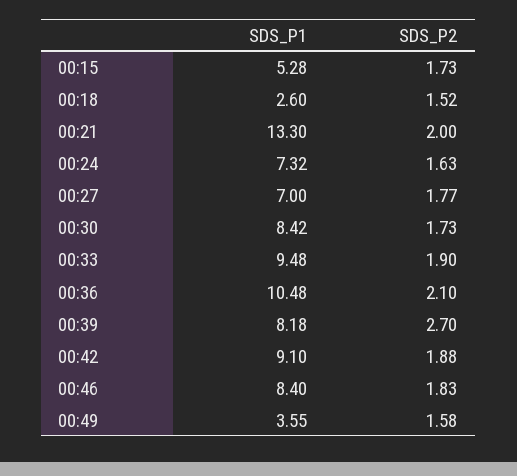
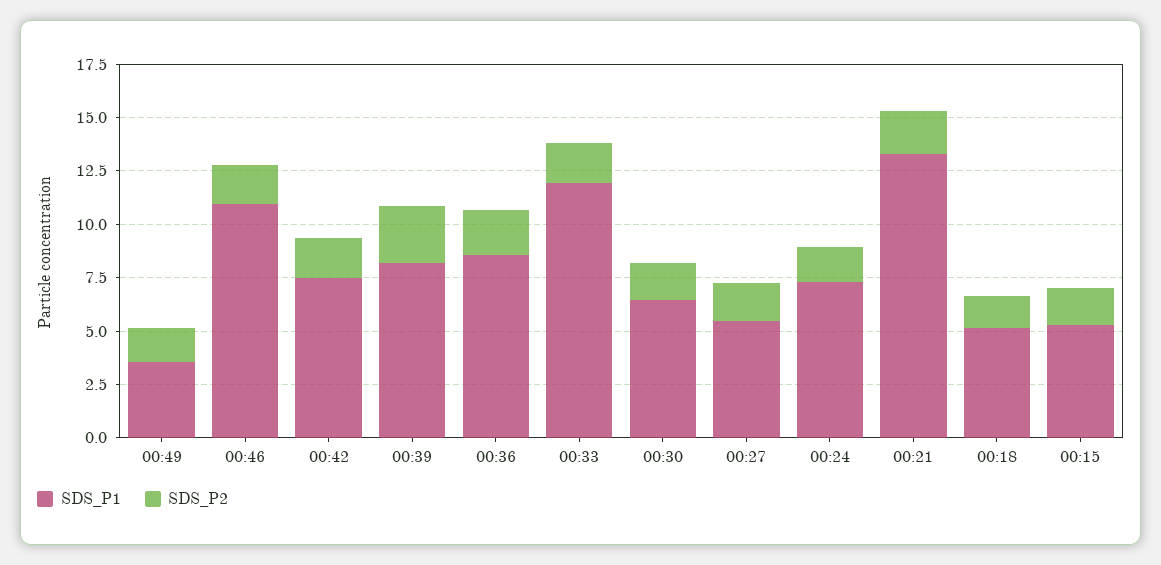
SDS_P1, 00:18: 2.6 -> 5
SDS_P1, 00:27: 7 -> 5.5
SDS_P1, 00:30: 8.42 -> 6.5
SDS_P1, 00:33: 9.48 -> 12
SDS_P1, 00:36: 10.48 -> 8.5
SDS_P1, 00:42: 9.1 -> 7.5
SDS_P1, 00:46: 8.4 -> 11

